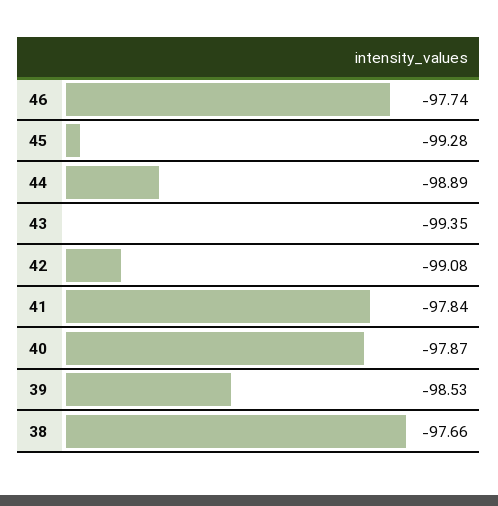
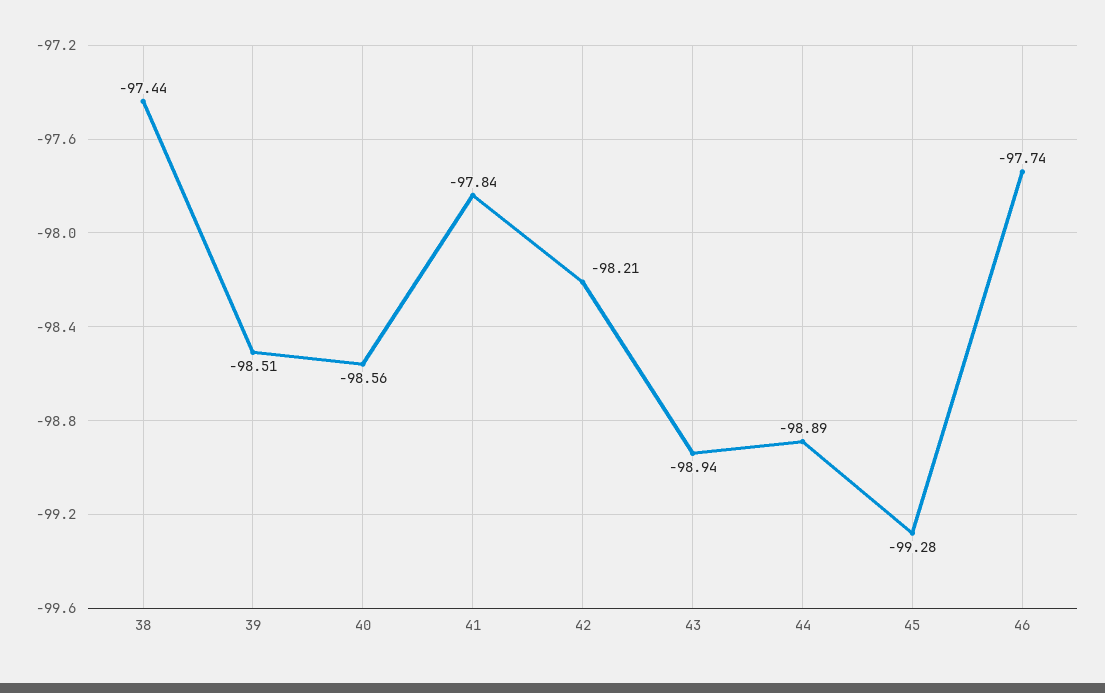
43: -99.35 -> -98.94
42: -99.08 -> -98.21
40: -97.87 -> -98.56
39: -98.53 -> -98.51
38: -97.66 -> -97.44

